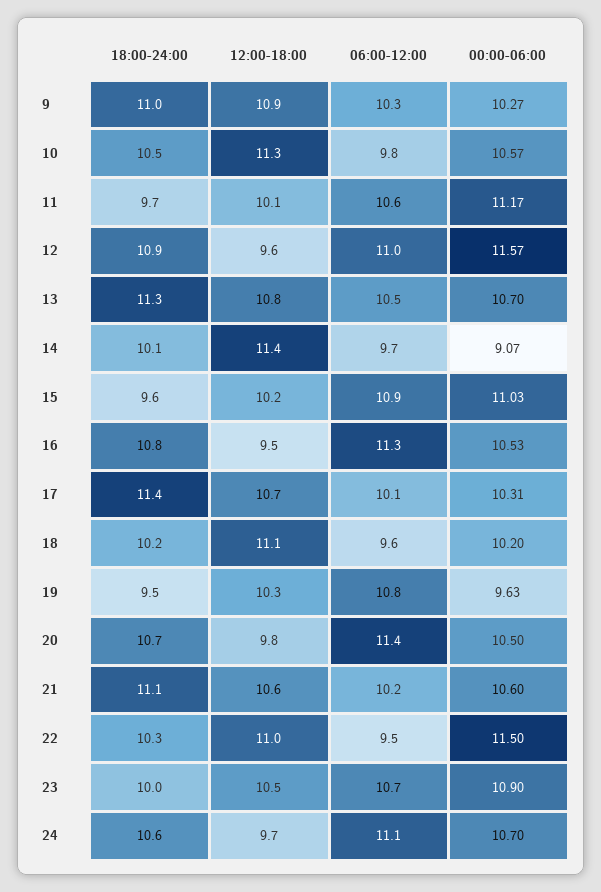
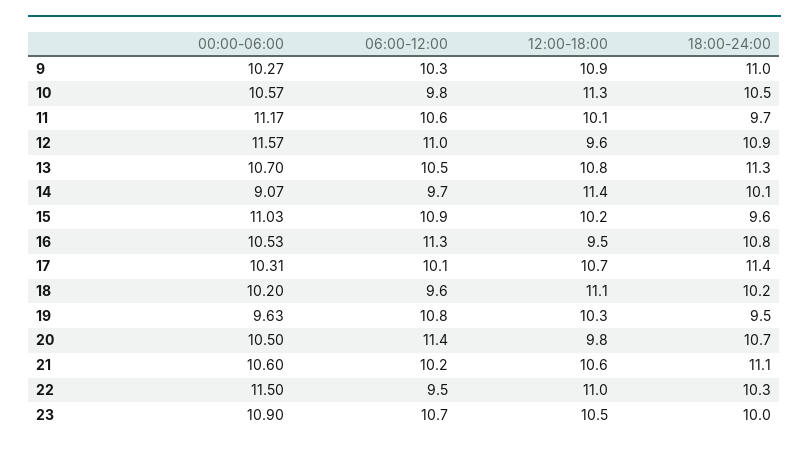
18:00-24:00, 24: 10.6 -> none
12:00-18:00, 24: 9.7 -> none
06:00-12:00, 24: 11.1 -> none
00:00-06:00, 24: 10.7 -> none

